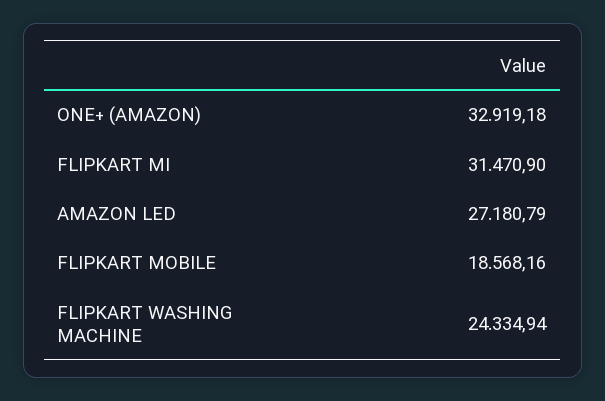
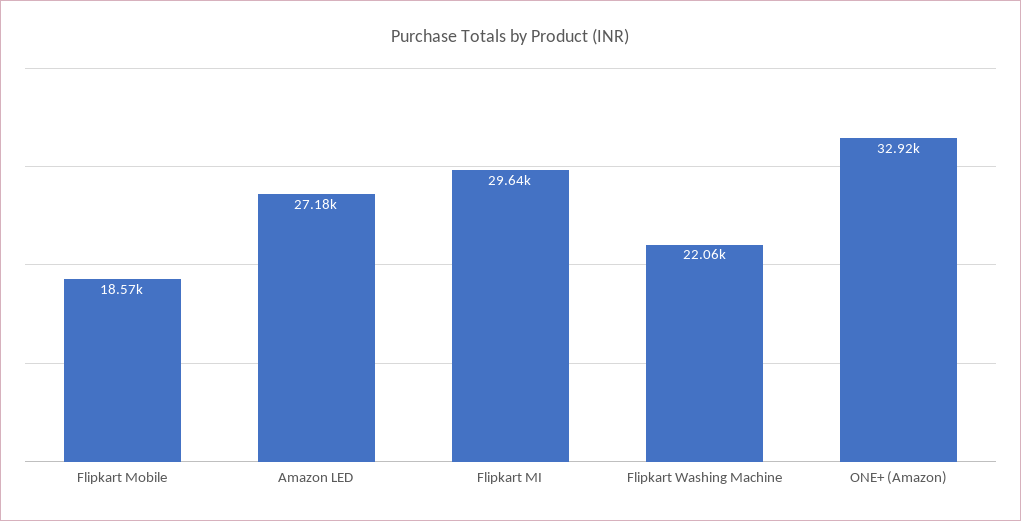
FLIPKART MI: 31470.9 -> 29640
FLIPKART WASHING MACHINE: 24334.94 -> 22060

